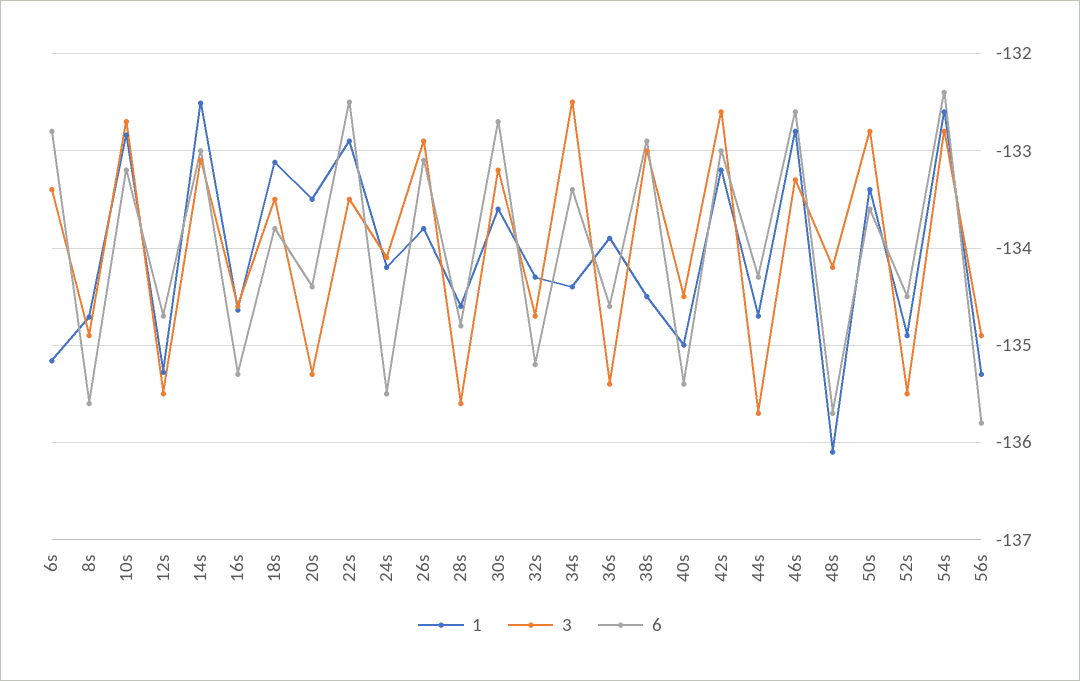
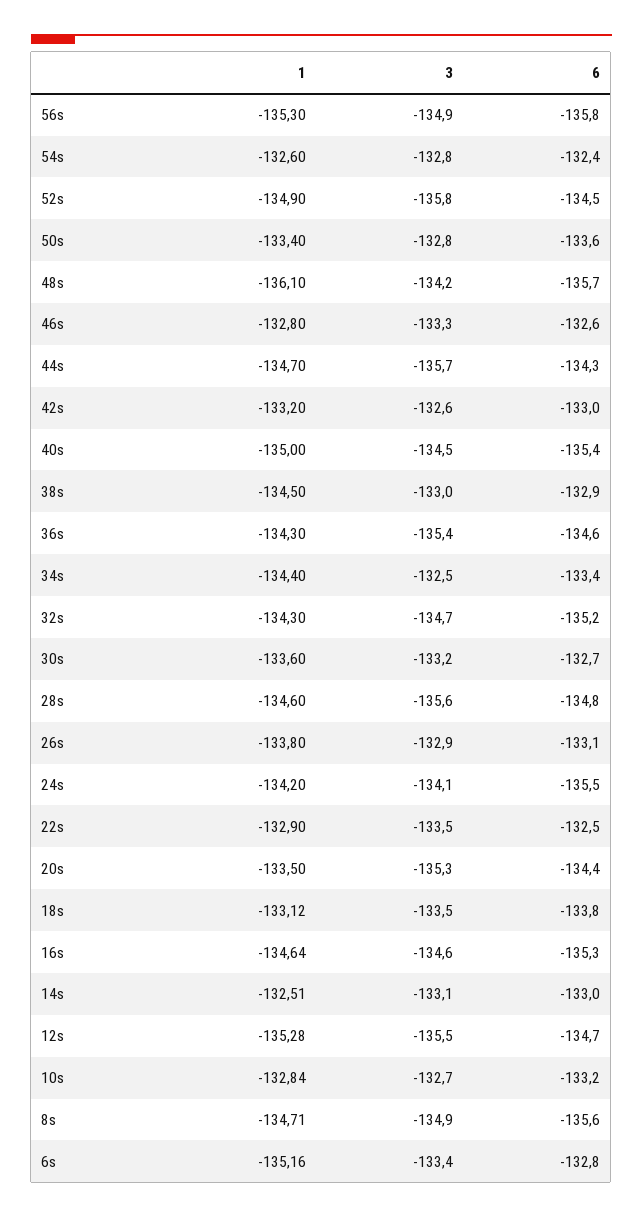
1, 36s: -133.9 -> -134.3
3, 52s: -135.5 -> -135.8

